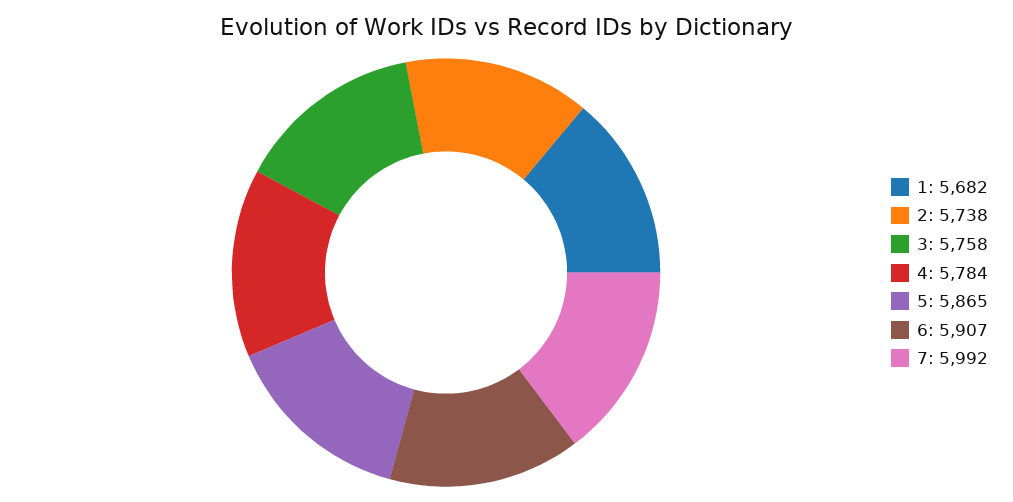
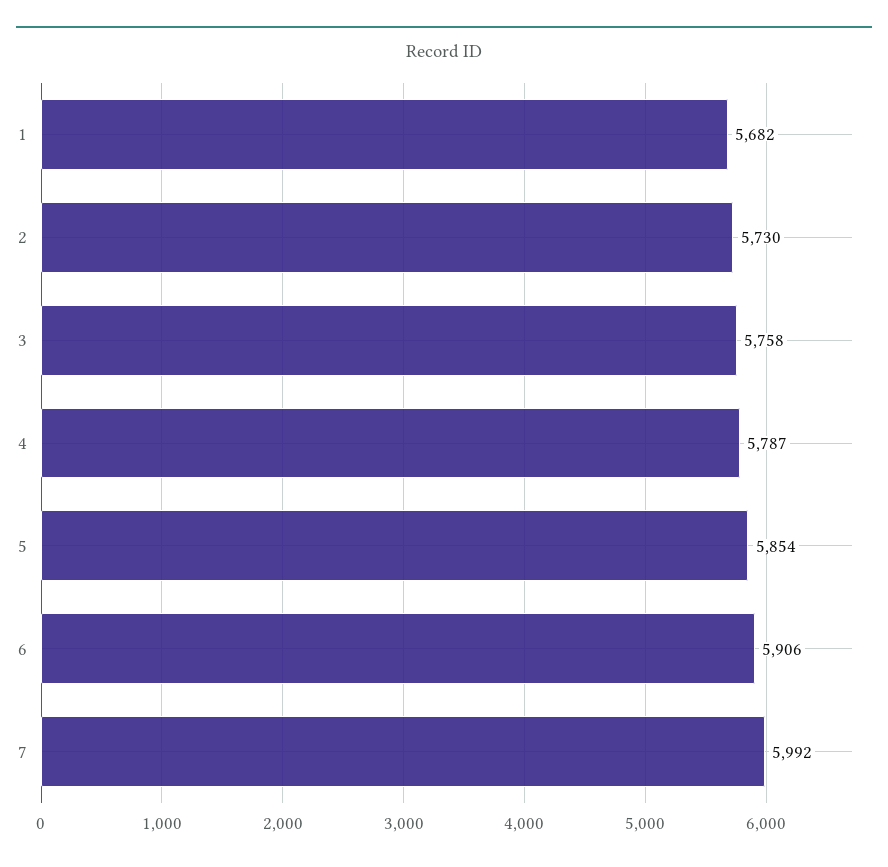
2: 5738 -> 5730
4: 5784 -> 5787
5: 5865 -> 5854
6: 5907 -> 5906

